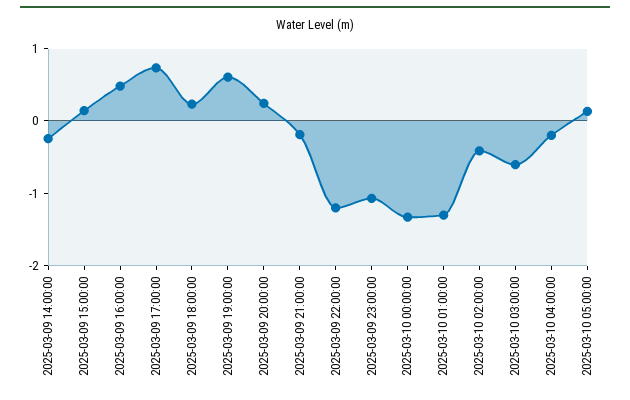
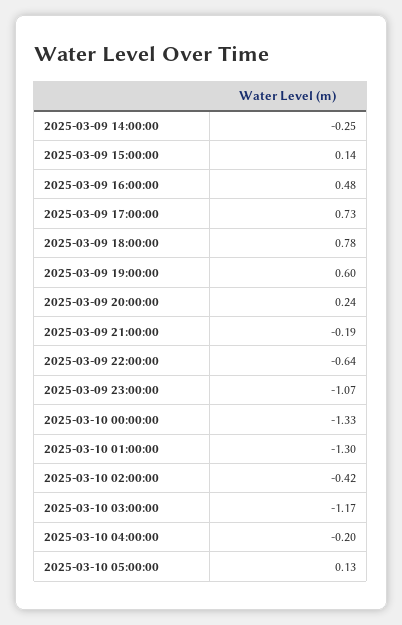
2025-03-09 18:00:00: 0.2 -> 0.78
2025-03-09 22:00:00: -1.2 -> -0.64
2025-03-10 03:00:00: -0.6 -> -1.17

